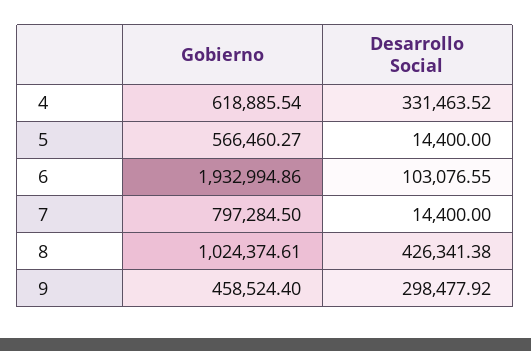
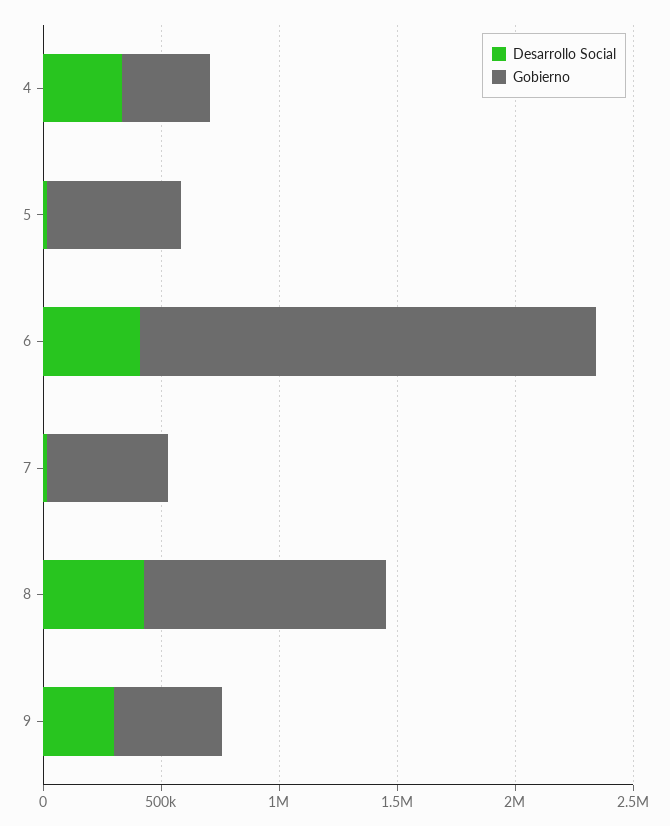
Gobierno, 4: 618885.54 -> 400000
Desarrollo Social, 6: 103076.55 -> 400000
Gobierno, 7: 797284.5 -> 500000

